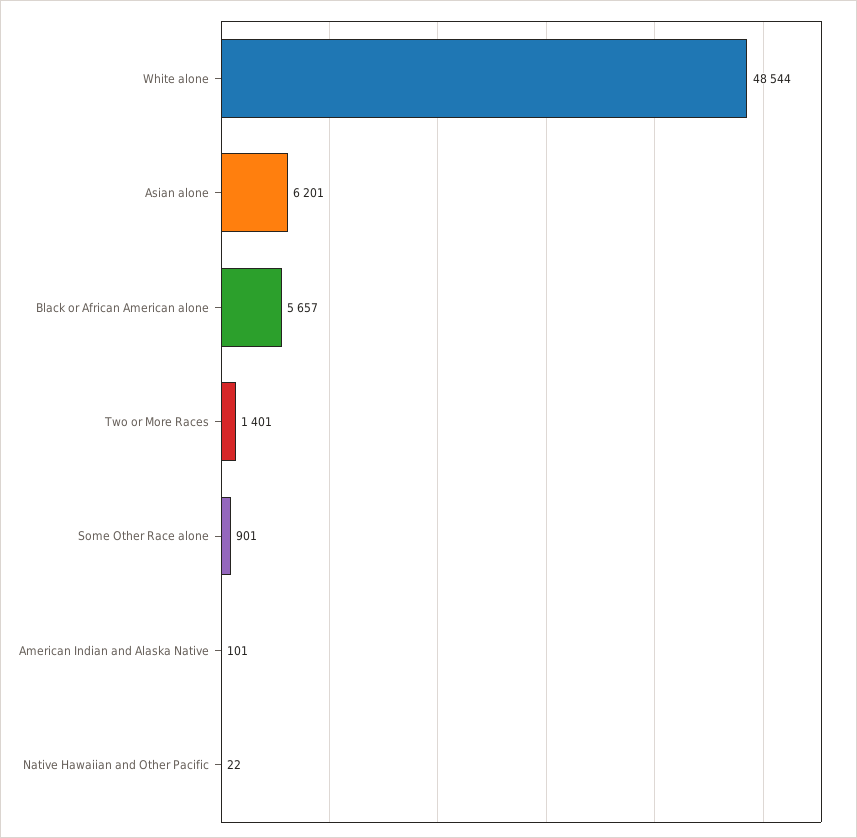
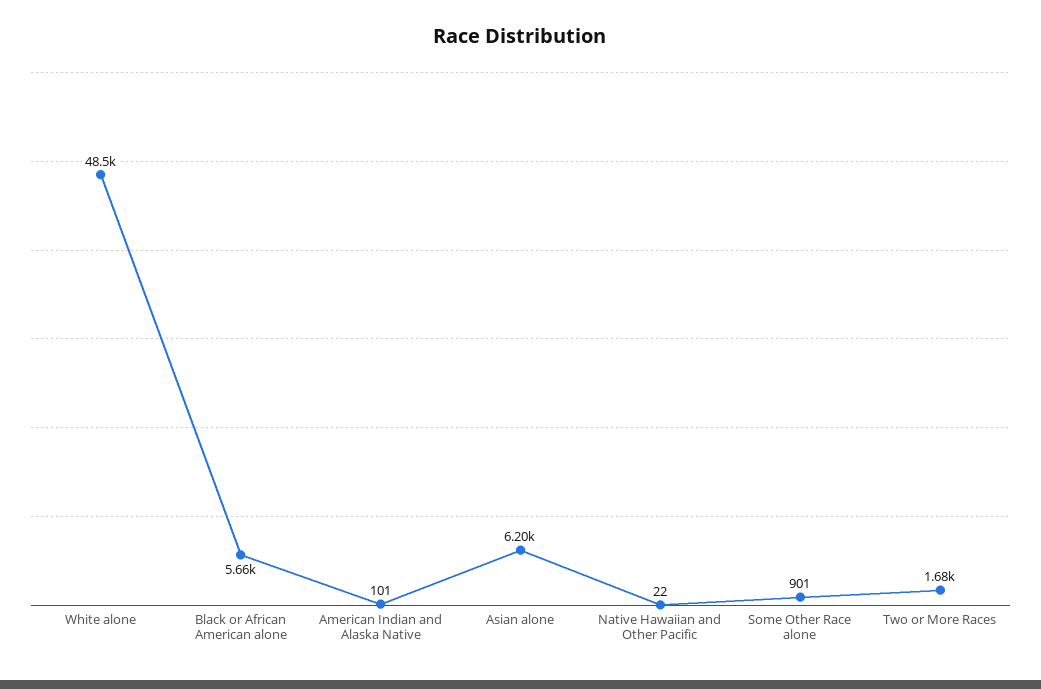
Two or More Races: 1401 -> 1680

